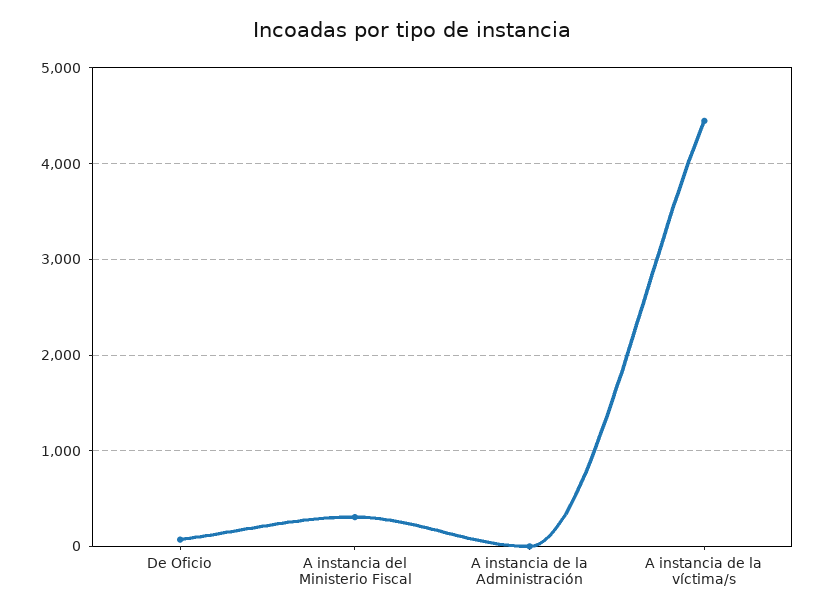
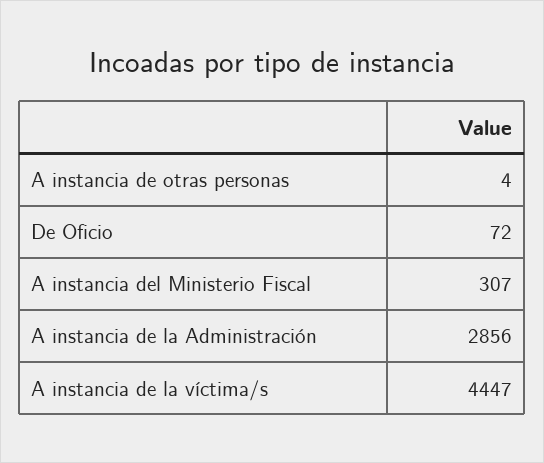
A instancia de la Administración: 0 -> 2856
A instancia de otras personas: none -> 4

